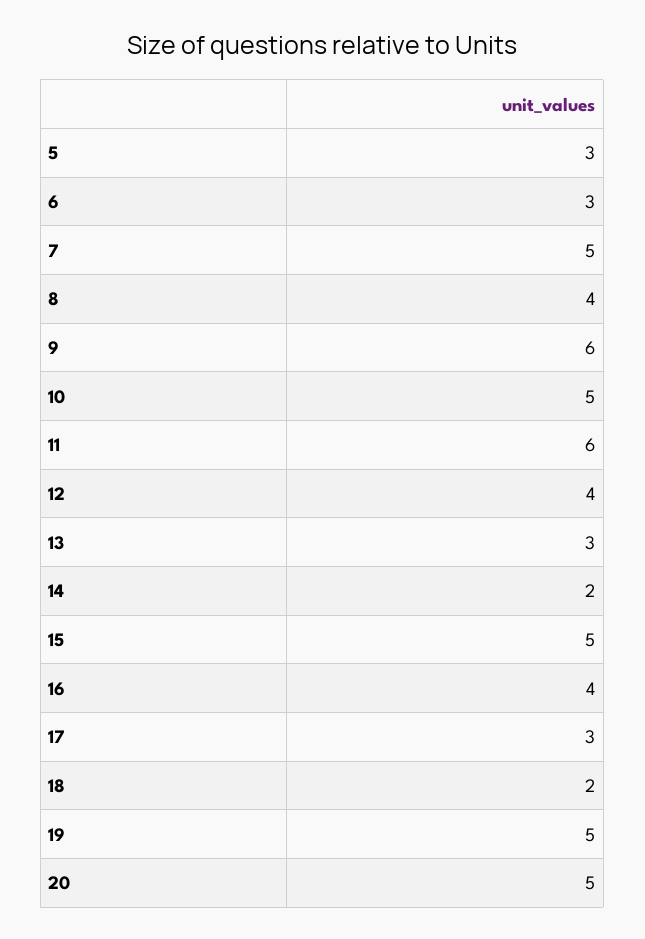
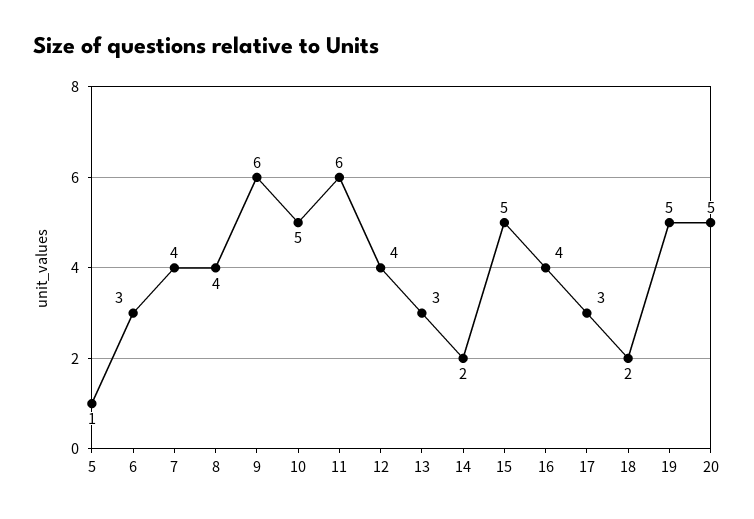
5: 3 -> 1
7: 5 -> 4

